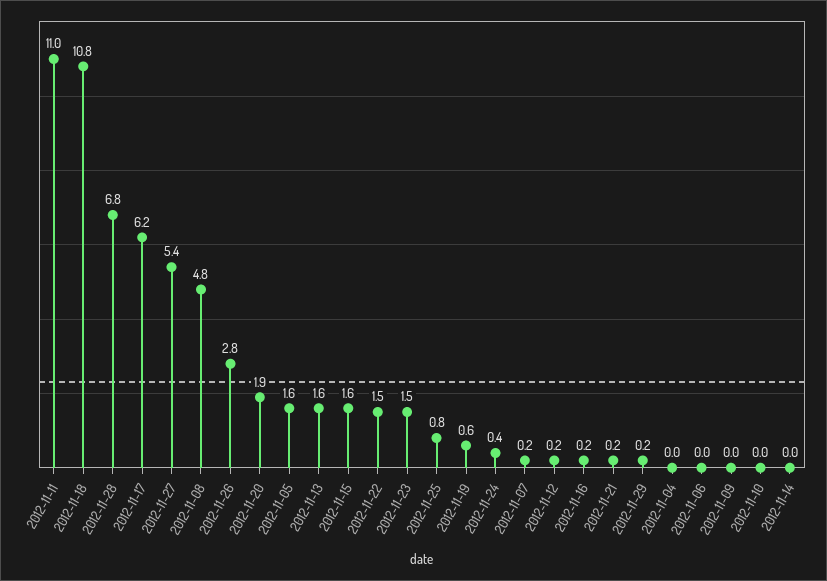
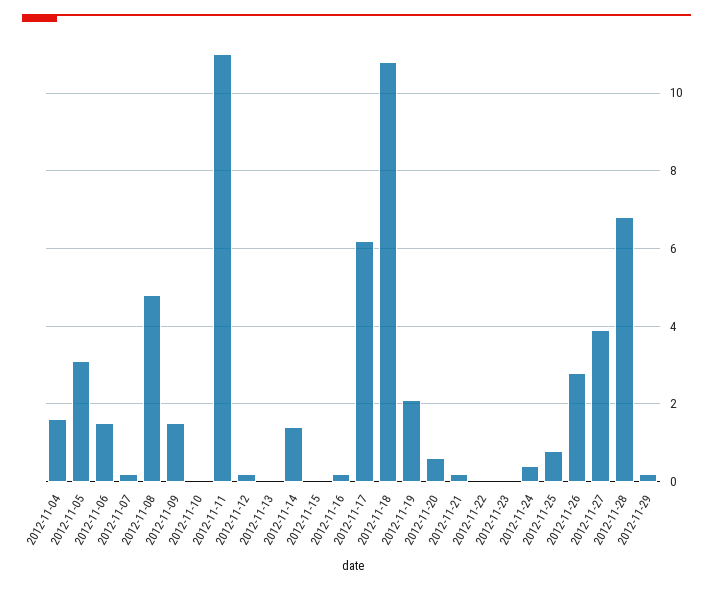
2012-11-27: 5.4 -> 4
2012-11-20: 1.9 -> 0.5
2012-11-05: 1.6 -> 3
2012-11-13: 1.6 -> 0
2012-11-15: 1.6 -> 0
2012-11-22: 1.5 -> 0
2012-11-23: 1.5 -> 0
2012-11-19: 0.6 -> 2
2012-11-04: 0 -> 1.5
2012-11-06: 0 -> 1.5
2012-11-09: 0 -> 1.5
2012-11-14: 0 -> 1.5

